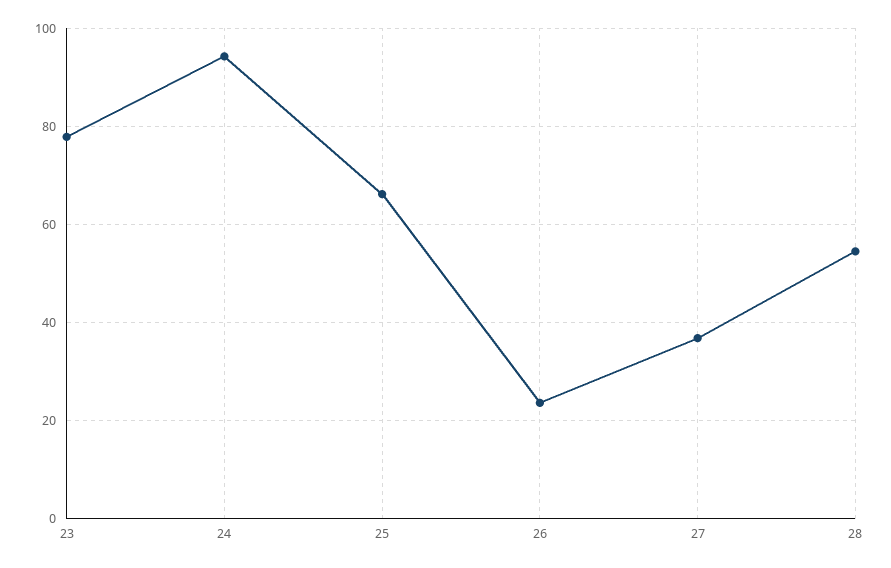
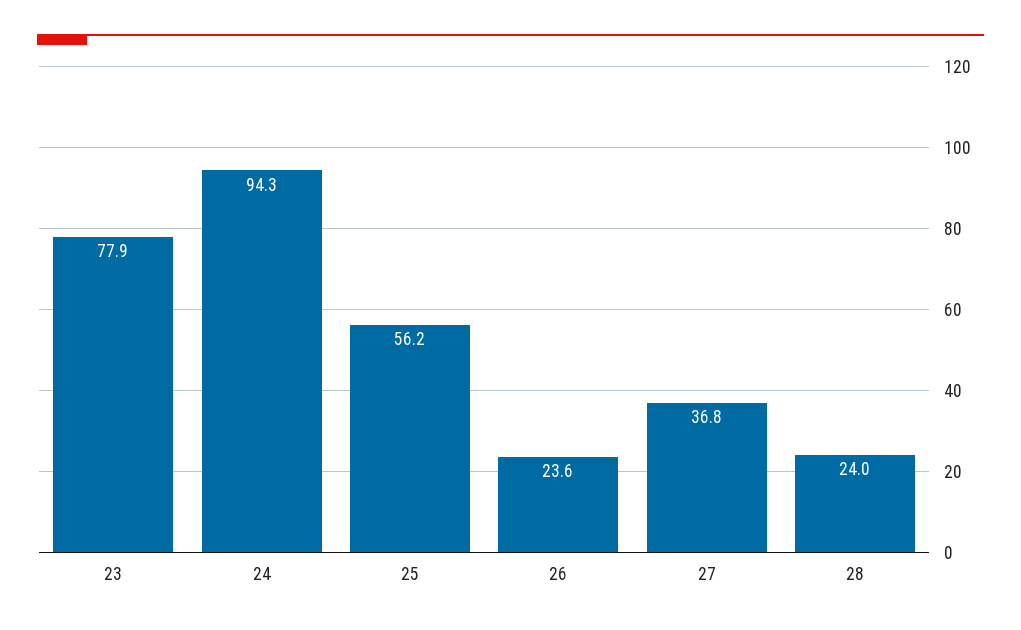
25: 66 -> 56.2
28: 54 -> 24

